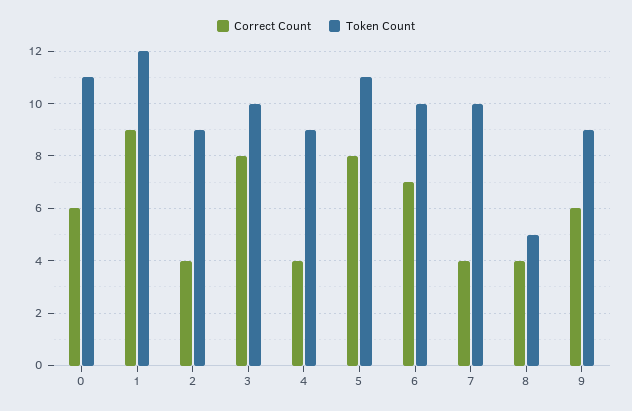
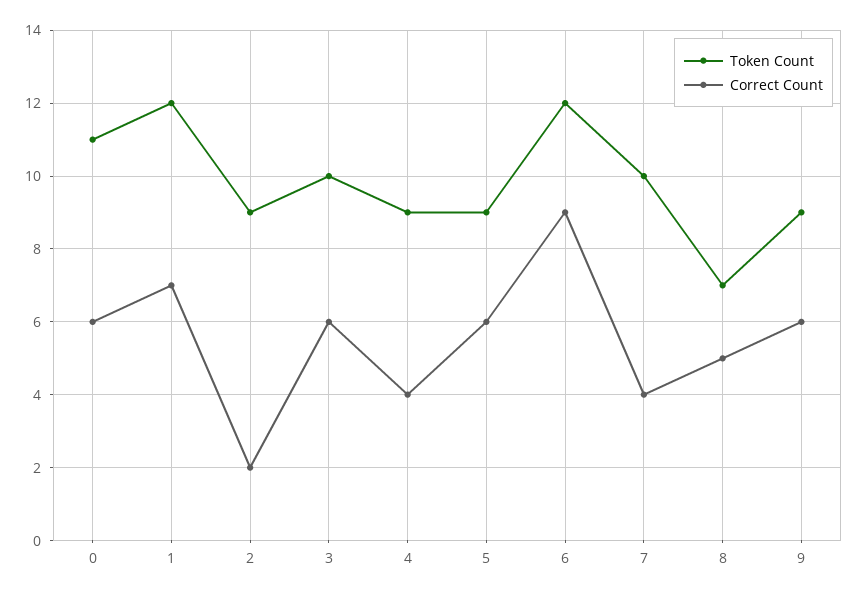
Correct Count, 1: 9 -> 7
Correct Count, 2: 4 -> 2
Correct Count, 3: 8 -> 6
Correct Count, 5: 8 -> 6
Token Count, 5: 11 -> 9
Correct Count, 6: 7 -> 9
Token Count, 6: 10 -> 12
Correct Count, 8: 4 -> 5
Token Count, 8: 5 -> 7

